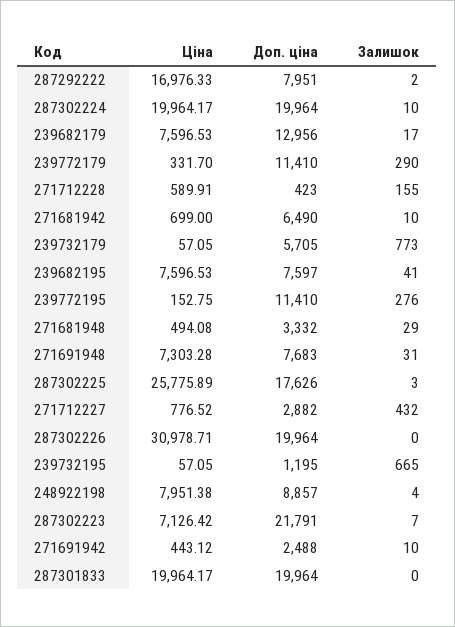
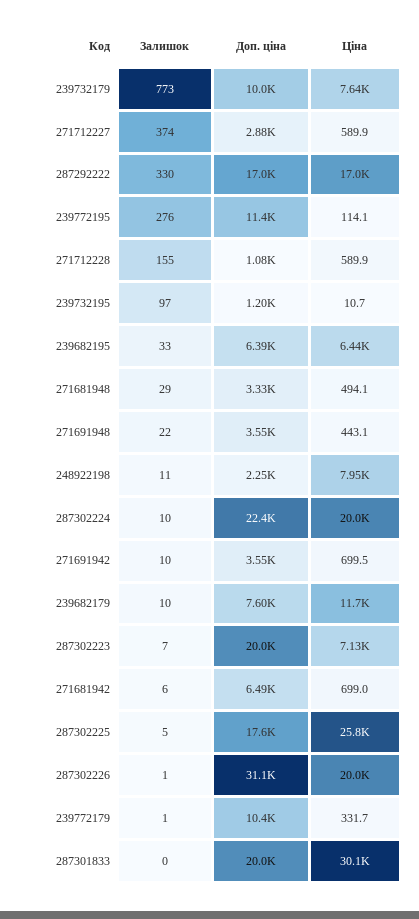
Доп. ціна, 287292222: 7951 -> 17000
Залишок, 287292222: 2 -> 330
Доп. ціна, 287302224: 19964 -> 22400
Ціна, 239682179: 7596.53 -> 11700
Доп. ціна, 239682179: 12956 -> 7600
Залишок, 239682179: 17 -> 10
Доп. ціна, 239772179: 11410 -> 10400
Залишок, 239772179: 290 -> 1
Доп. ціна, 271712228: 423 -> 1080
Залишок, 271681942: 10 -> 6
Ціна, 239732179: 57.05 -> 7640
Доп. ціна, 239732179: 5705 -> 10000
Ціна, 239682195: 7596.53 -> 6440
Доп. ціна, 239682195: 7597 -> 6390
Залишок, 239682195: 41 -> 33
Ціна, 239772195: 152.75 -> 114.1
Ціна, 271691948: 7303.28 -> 443.1
Доп. ціна, 271691948: 7683 -> 3550
Залишок, 271691948: 31 -> 22
Залишок, 287302225: 3 -> 5
Ціна, 271712227: 776.52 -> 589.9
Залишок, 271712227: 432 -> 374
Ціна, 287302226: 30978.71 -> 20000
Доп. ціна, 287302226: 19964 -> 31100
Залишок, 287302226: 0 -> 1
Ціна, 239732195: 57.05 -> 10.7
Залишок, 239732195: 665 -> 97
Доп. ціна, 248922198: 8857 -> 2250
Залишок, 248922198: 4 -> 11
Доп. ціна, 287302223: 21791 -> 20000
Ціна, 271691942: 443.12 -> 699.5
Доп. ціна, 271691942: 2488 -> 3550
Ціна, 287301833: 19964.17 -> 30100

